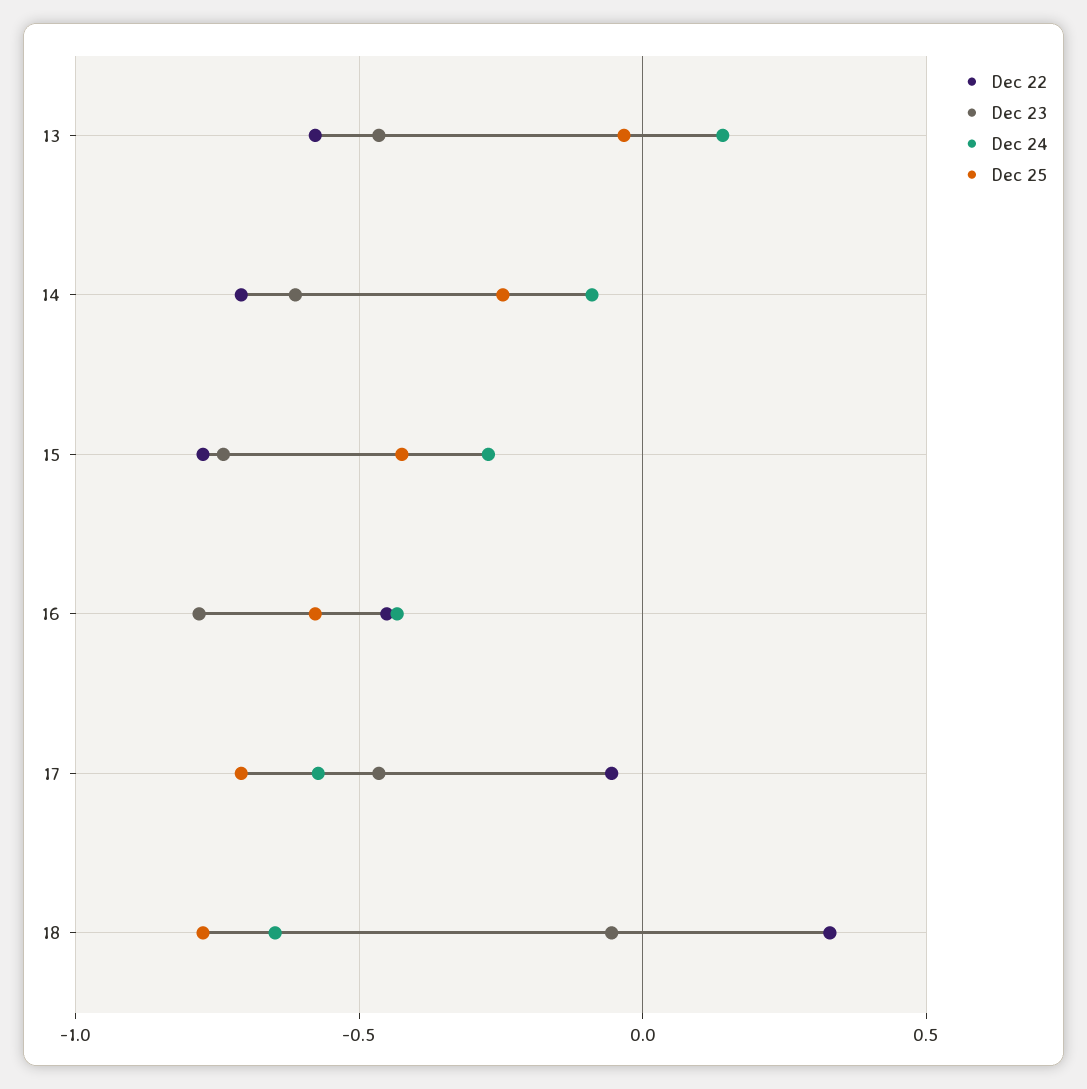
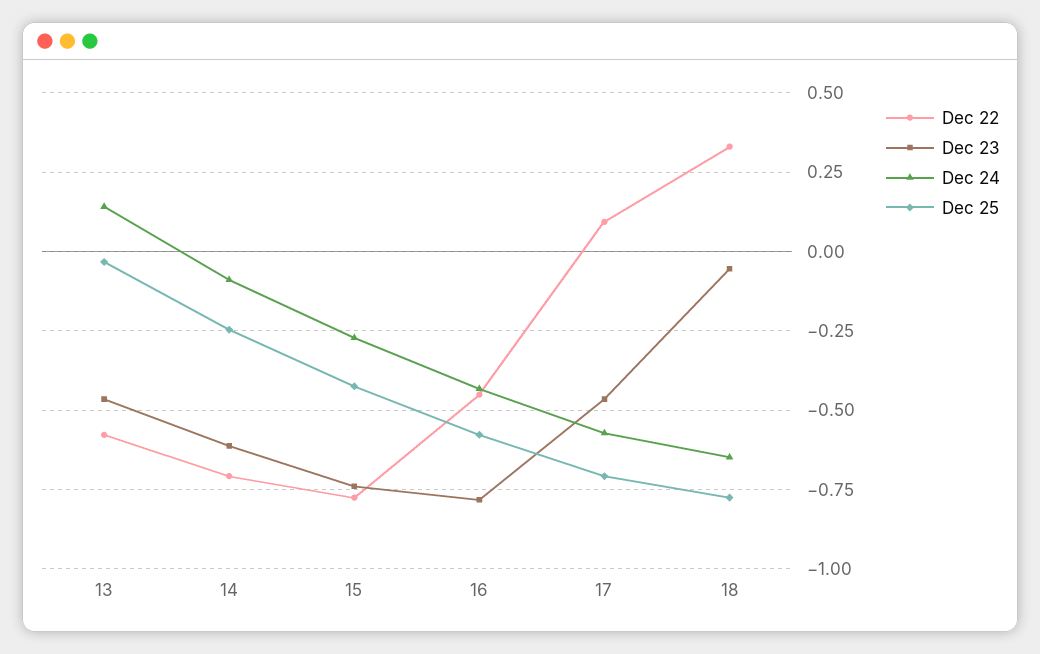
Dec 22, 17: -0.05 -> 0.1

